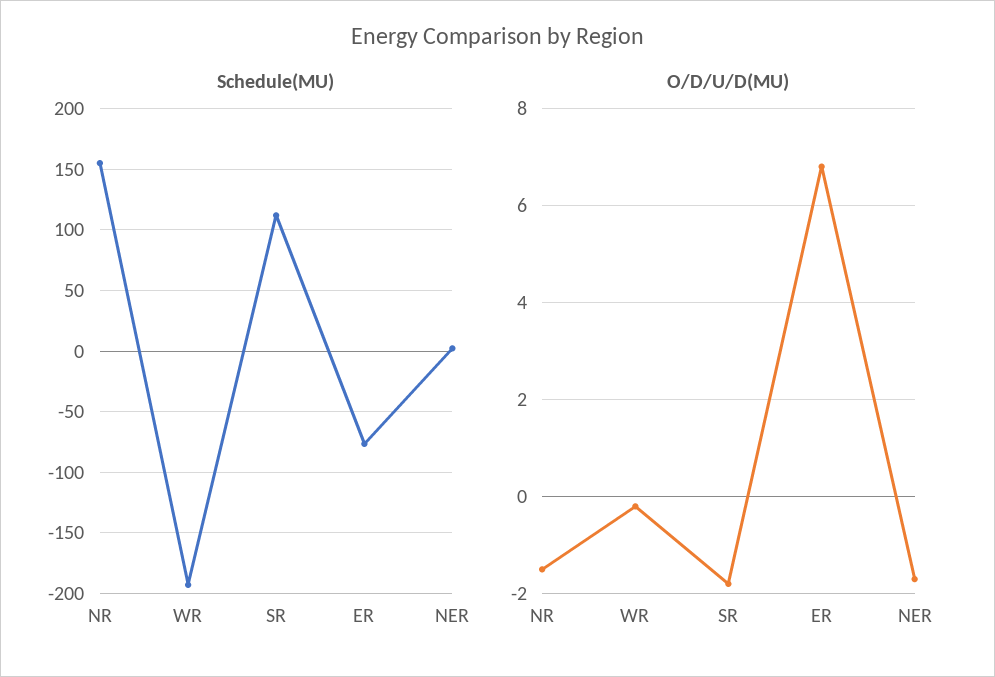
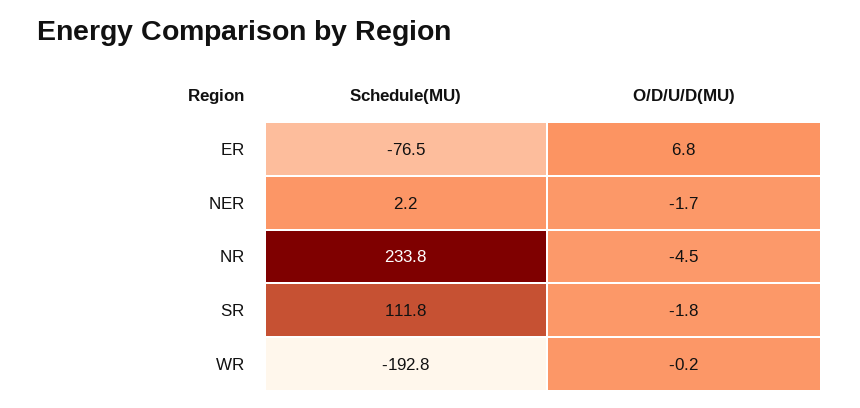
Schedule(MU), NR: 155 -> 233.8
O/D/U/D(MU), NR: -1.5 -> -4.5

